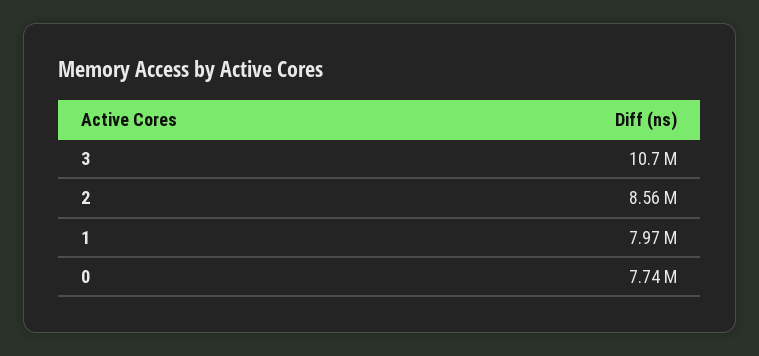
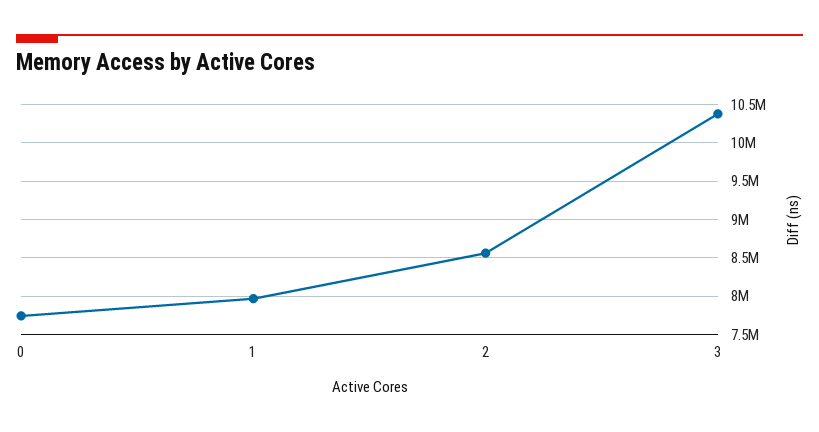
3: 10700000 -> 10400000

